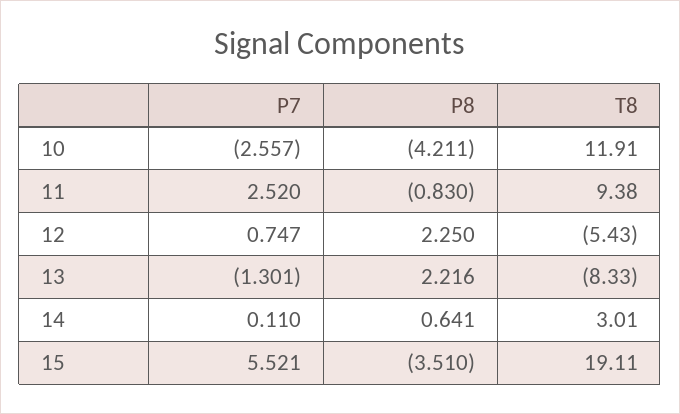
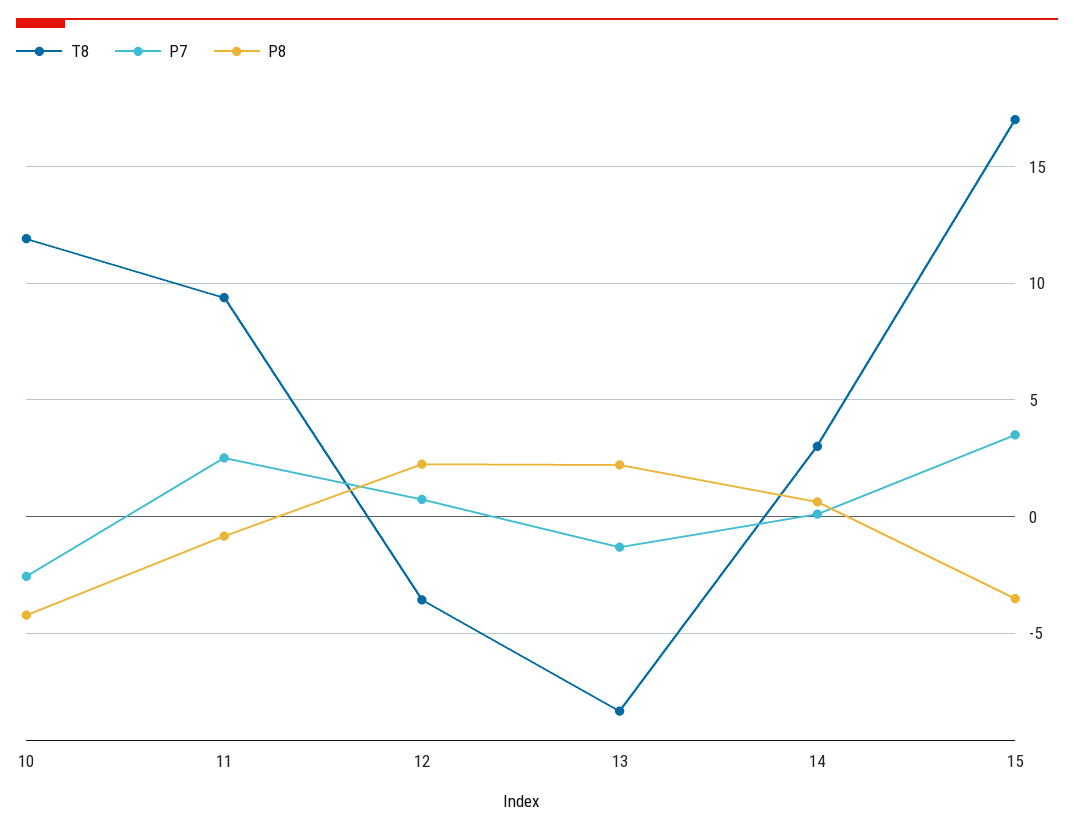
T8, 12: -5.43 -> -3.5
P7, 15: 5.521 -> 3.5
T8, 15: 19.11 -> 17

